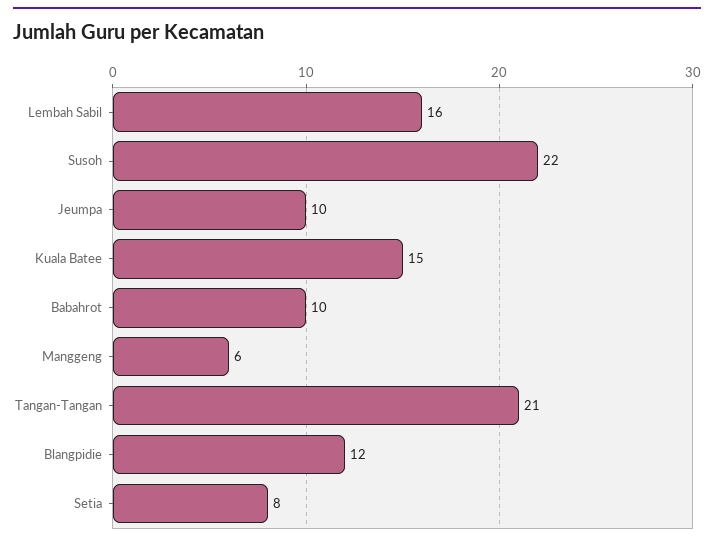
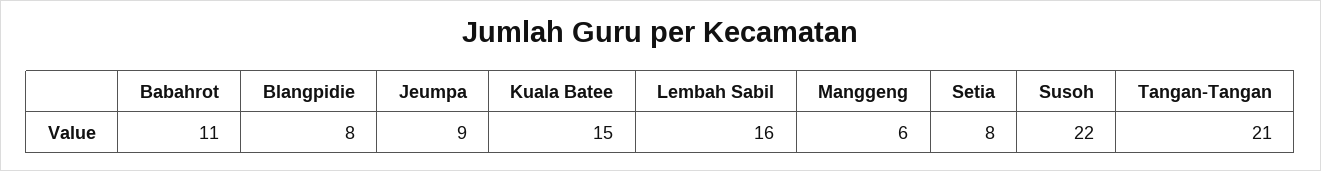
Jeumpa: 10 -> 9
Babahrot: 10 -> 11
Blangpidie: 12 -> 8

